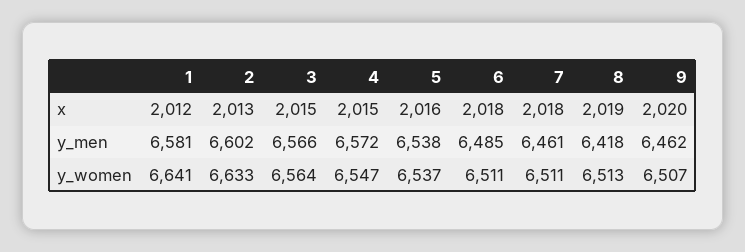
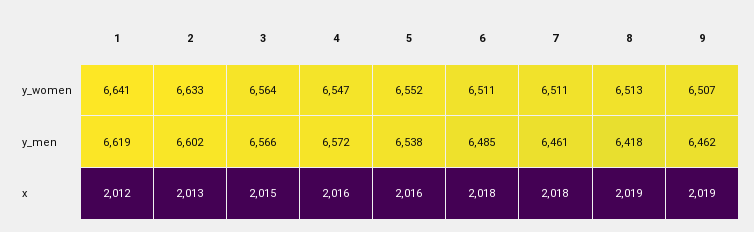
4, x: 2015 -> 2016
9, x: 2020 -> 2019
1, y_men: 6581 -> 6619
5, y_women: 6537 -> 6552

